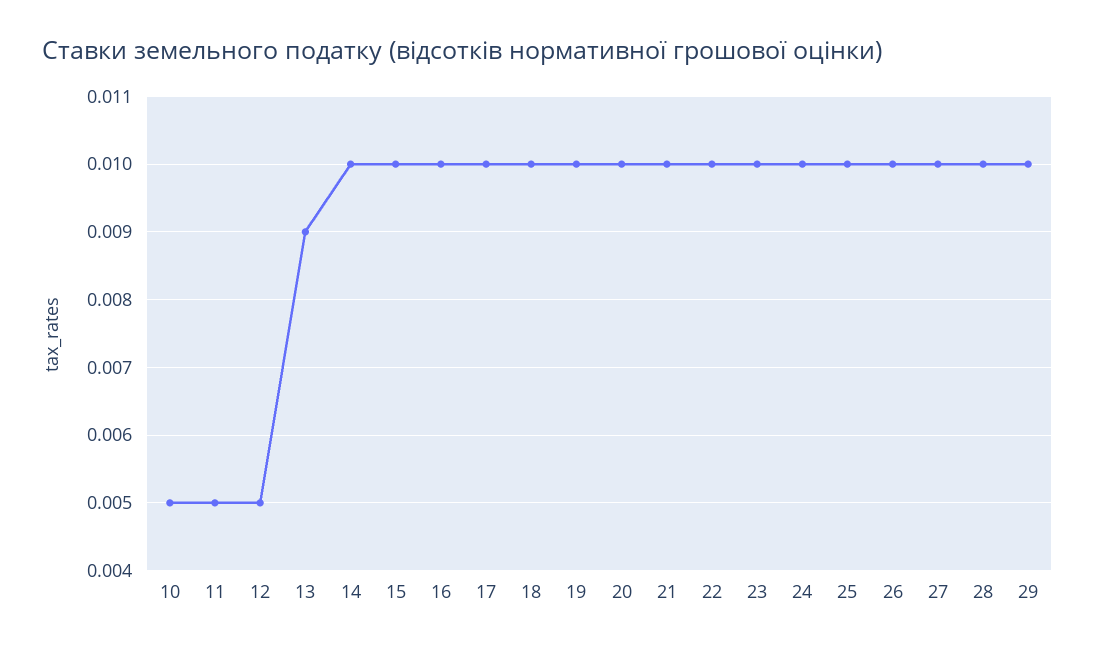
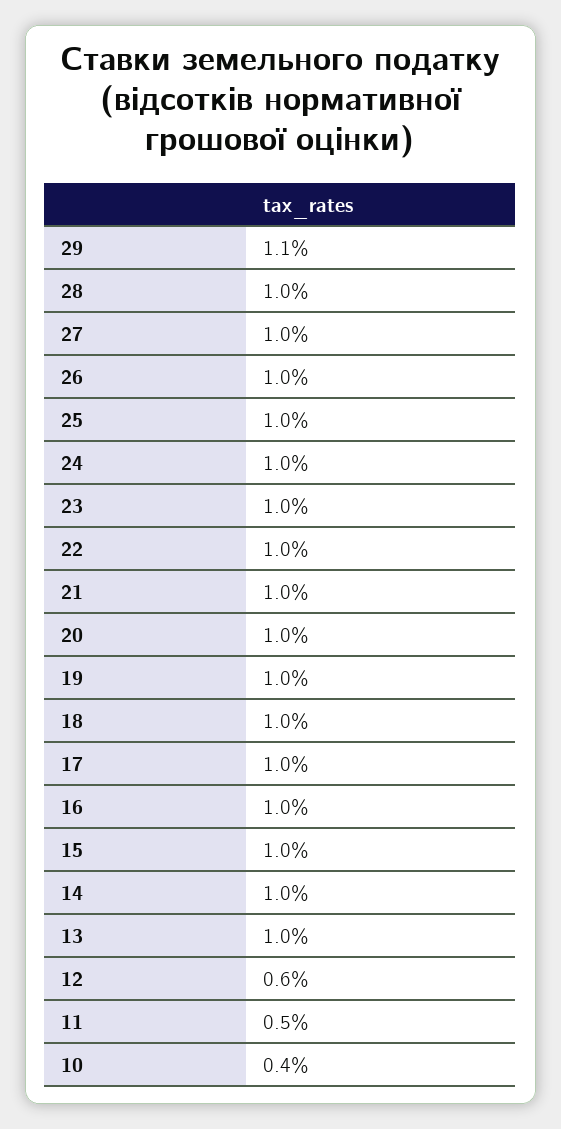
10: 0.005 -> 0.004
12: 0.005 -> 0.006
13: 0.009 -> 0.01
29: 0.01 -> 0.011

